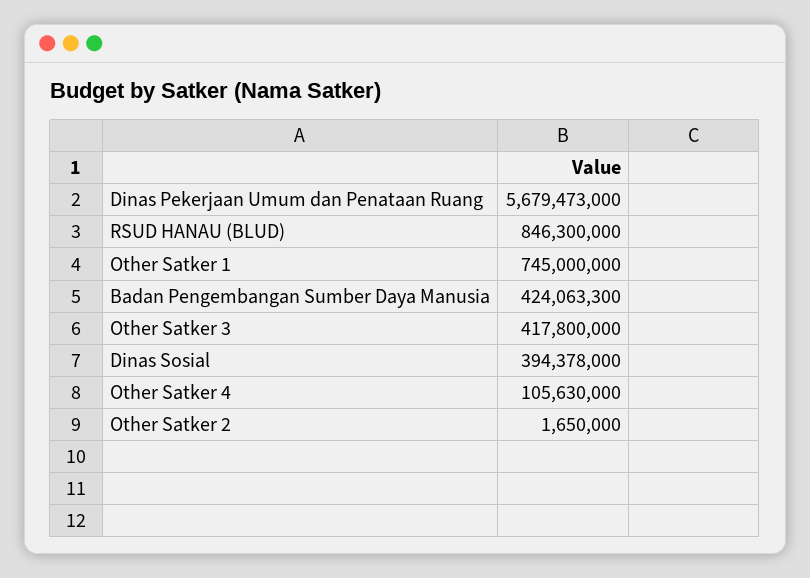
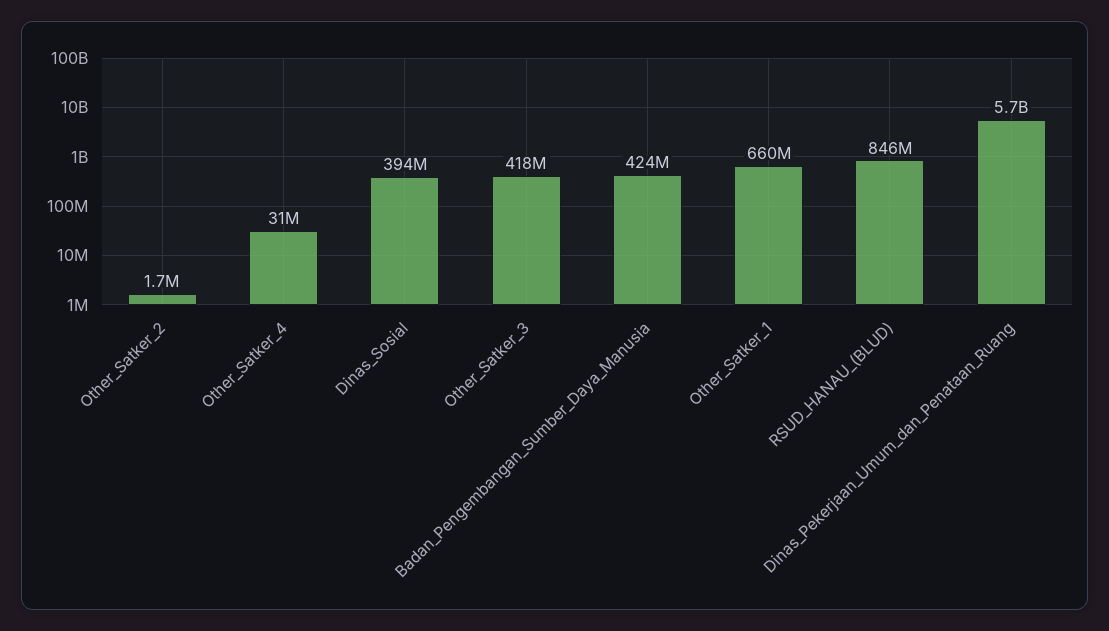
Other Satker 1: 745000000 -> 660000000
Other Satker 4: 105630000 -> 31000000

